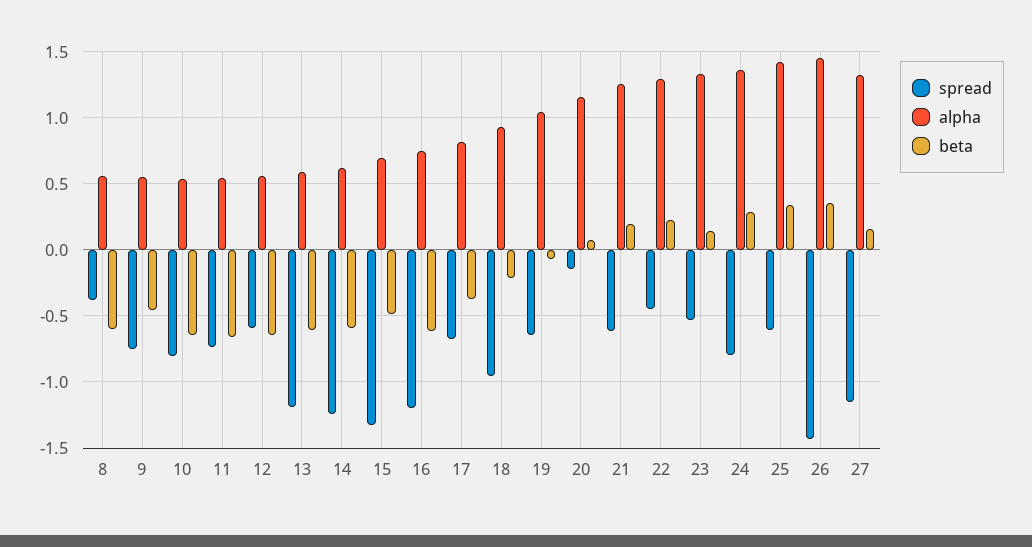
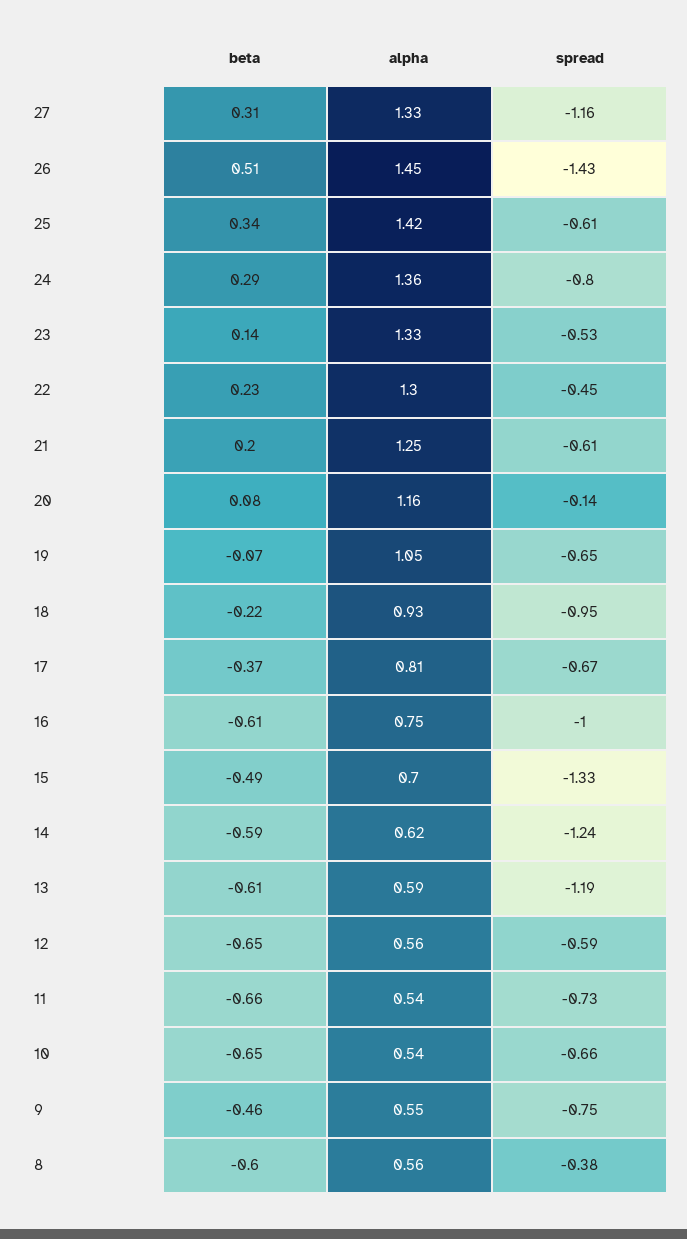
spread, 10: -0.8 -> -0.66
spread, 16: -1.2 -> -1
beta, 26: 0.35 -> 0.51
beta, 27: 0.15 -> 0.31

